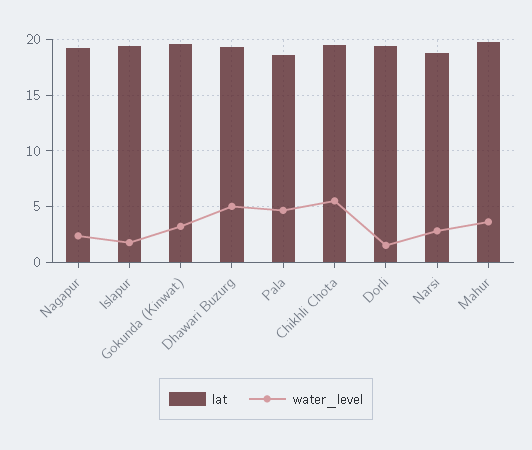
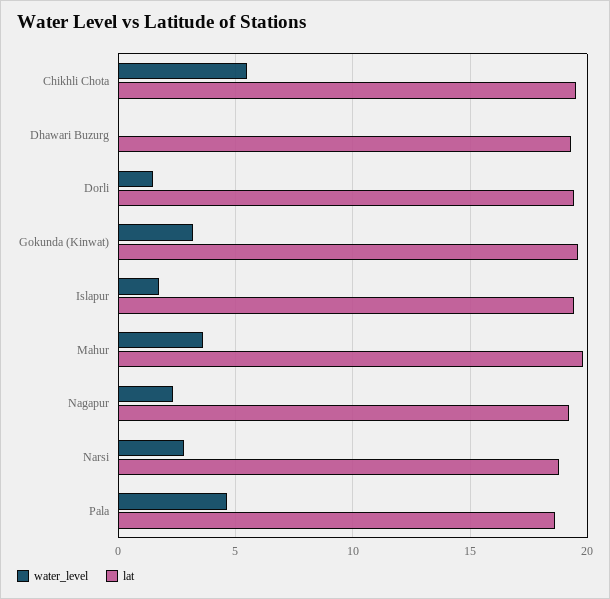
water_level, Dhawari Buzurg: 5 -> 0

